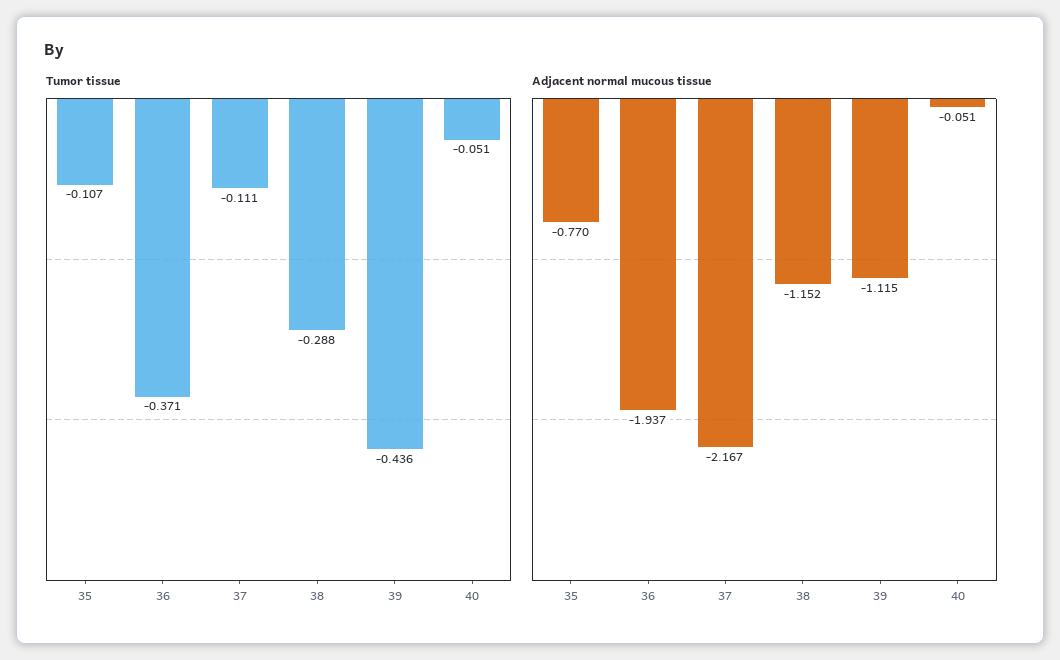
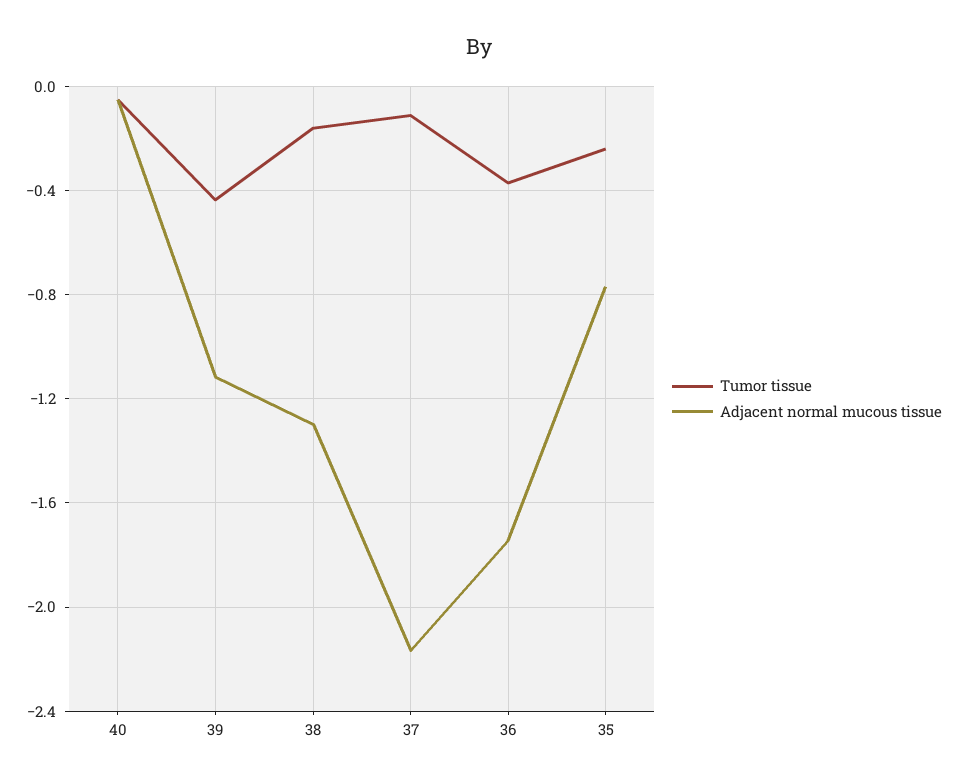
Tumor tissue, 35: -0.107 -> -0.25
Tumor tissue, 38: -0.288 -> -0.15
Adjacent normal mucous tissue, 36: -1.937 -> -1.75
Adjacent normal mucous tissue, 38: -1.152 -> -1.3

